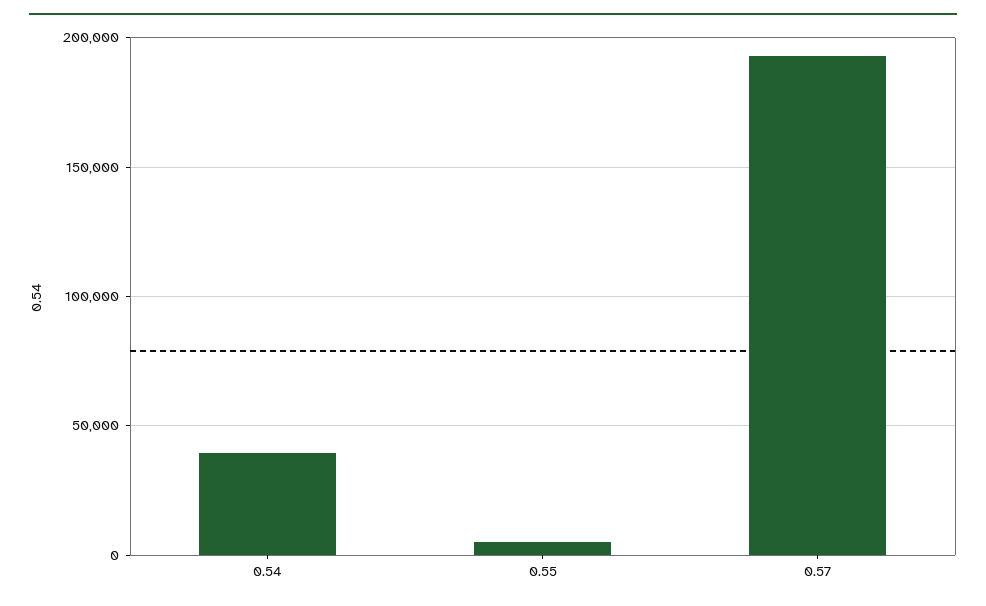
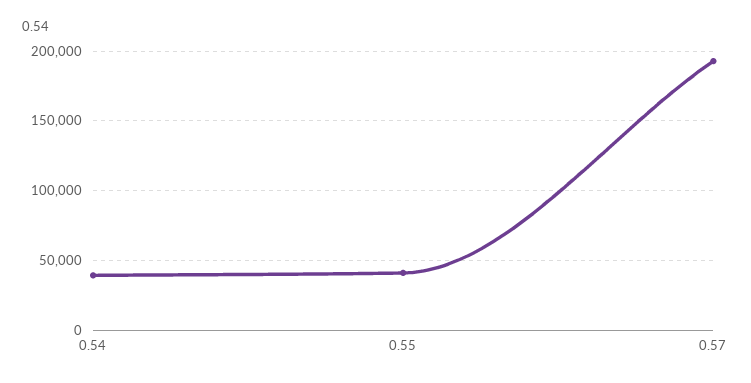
0.55: 5000 -> 40000

